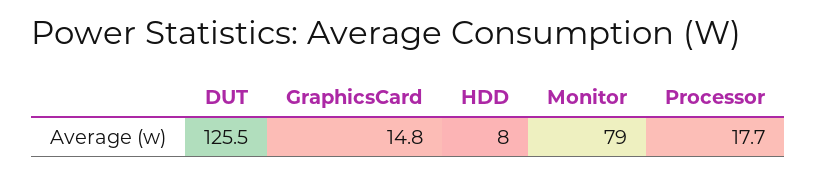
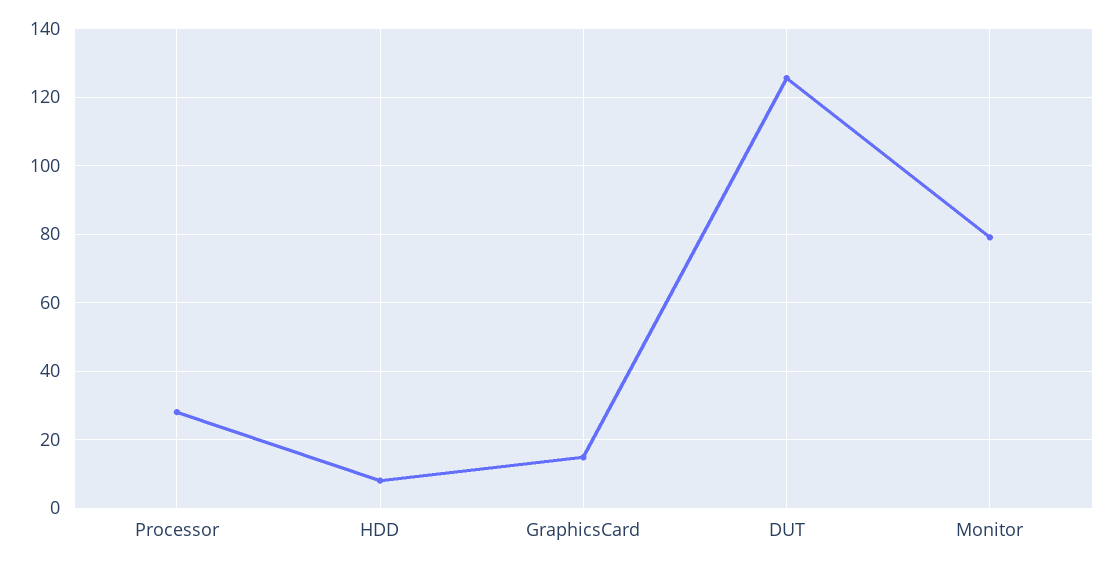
Processor: 17.7 -> 28

